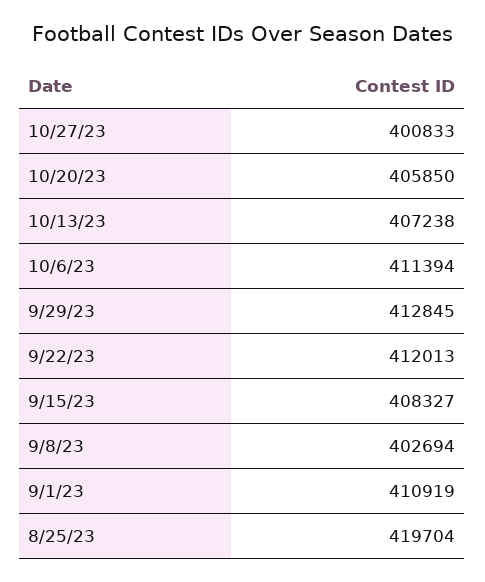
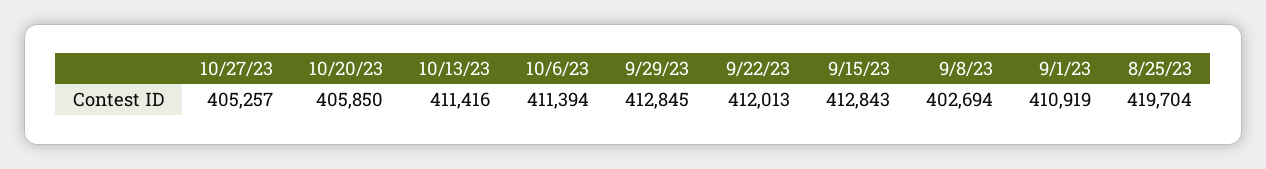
10/27/23: 400833 -> 405257
10/13/23: 407238 -> 411416
9/15/23: 408327 -> 412843

